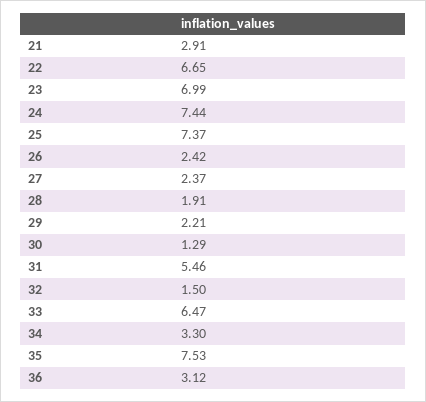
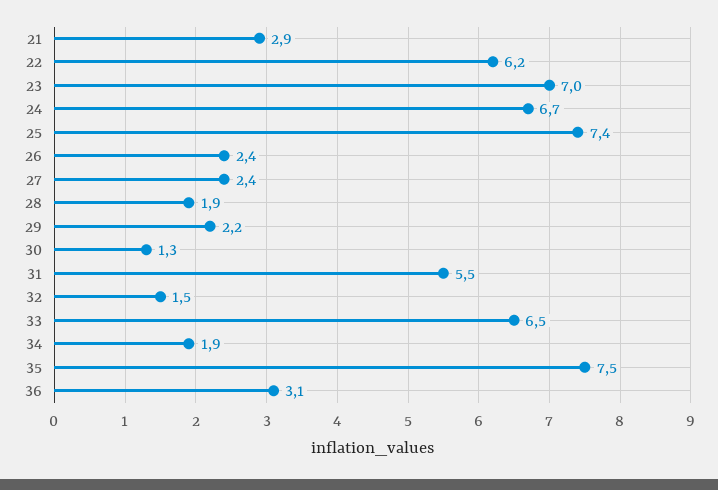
22: 6.65 -> 6.2
24: 7.44 -> 6.7
34: 3.3 -> 1.9

